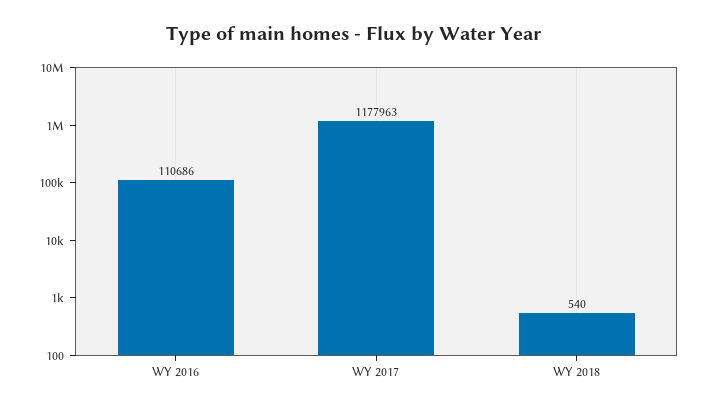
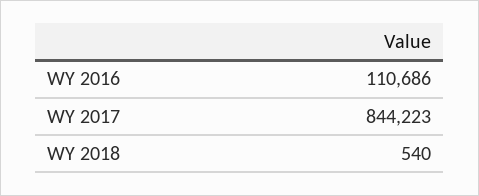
WY 2017: 1177963 -> 844223

